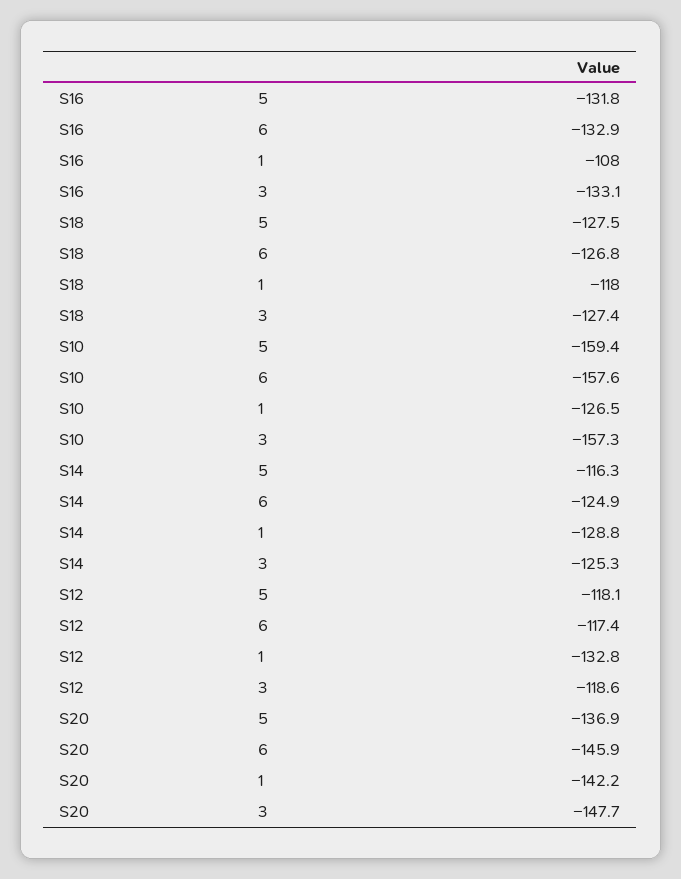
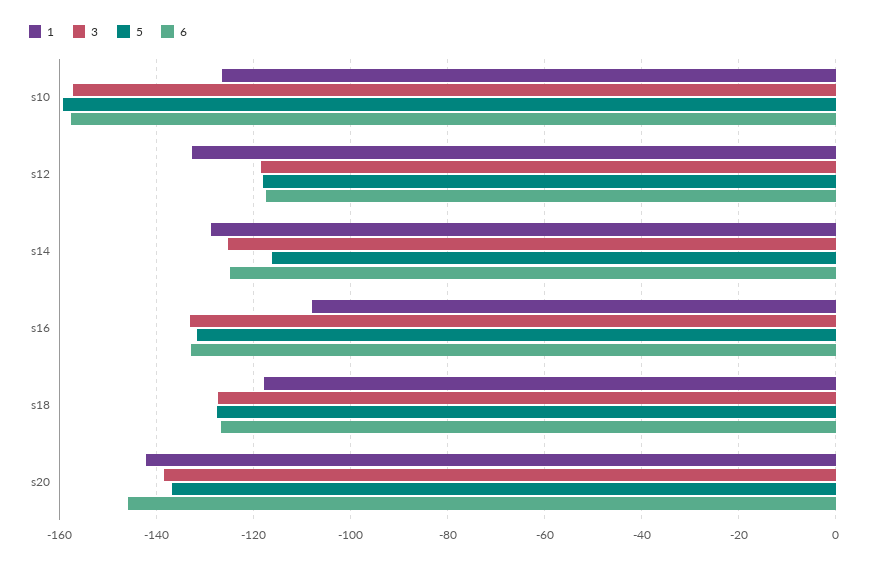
3, S20: -147.7 -> -138

